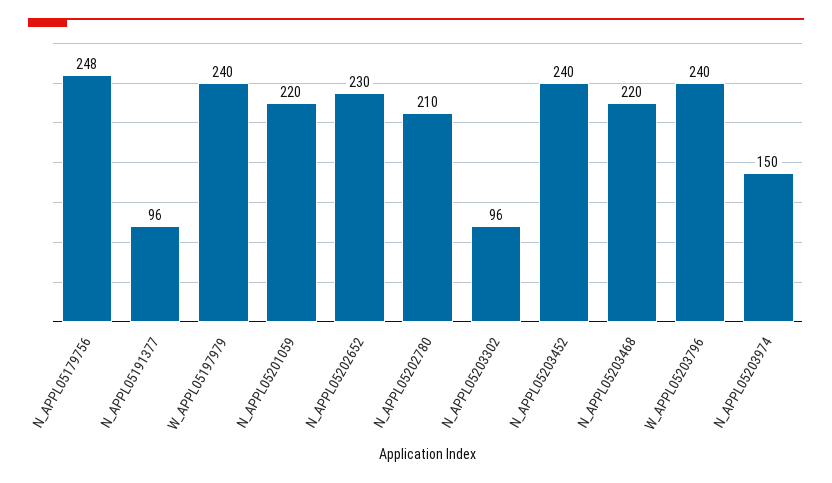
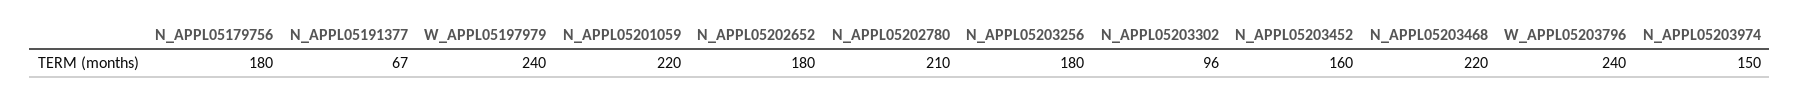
N_APPL05179756: 248 -> 180
N_APPL05191377: 96 -> 67
N_APPL05202652: 230 -> 180
N_APPL05203452: 240 -> 160
N_APPL05203256: none -> 180

